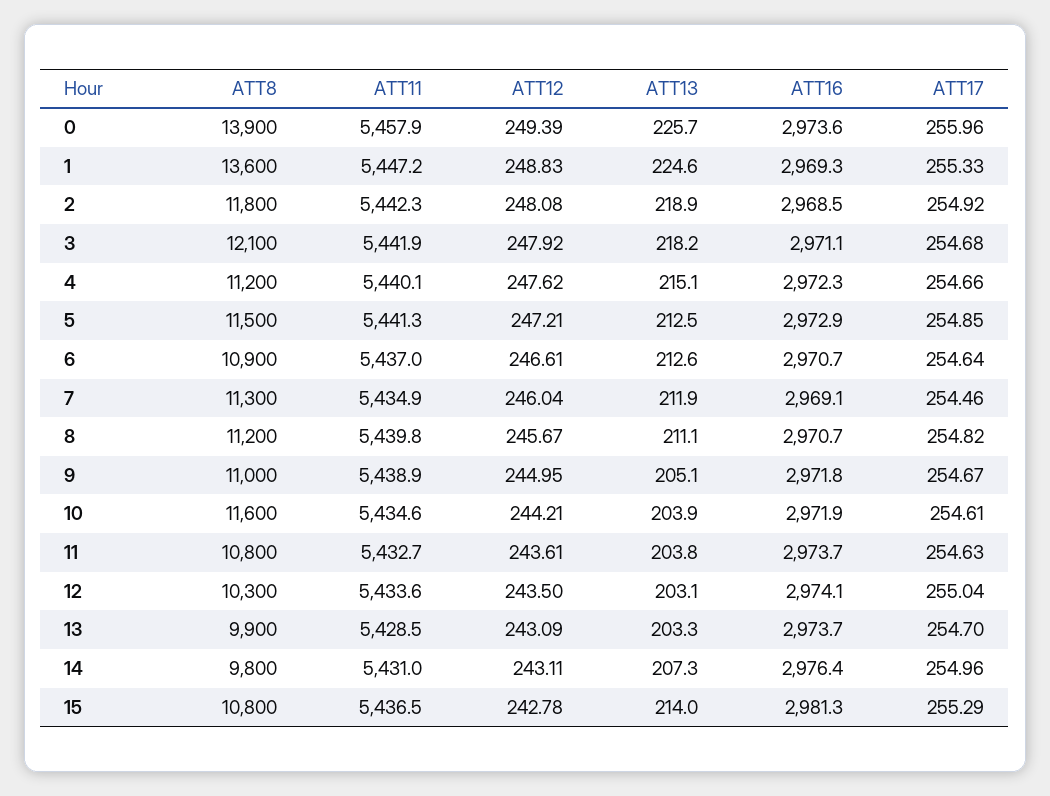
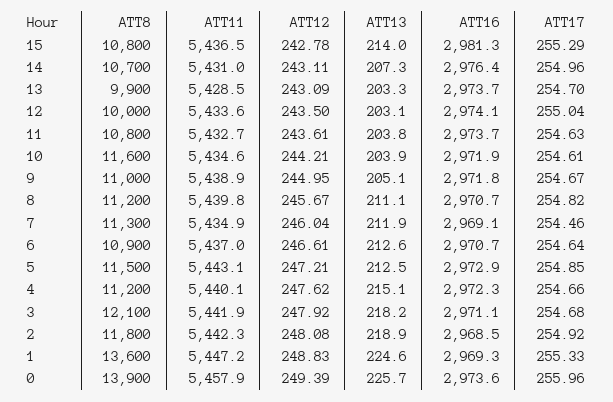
ATT11, 5: 5441.3 -> 5443.1
ATT8, 12: 10300 -> 10000
ATT8, 14: 9800 -> 10700

